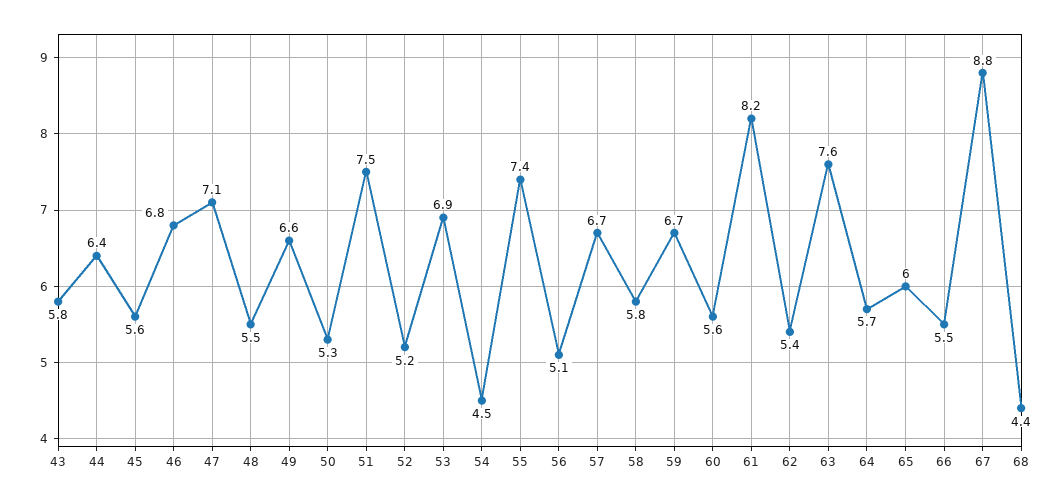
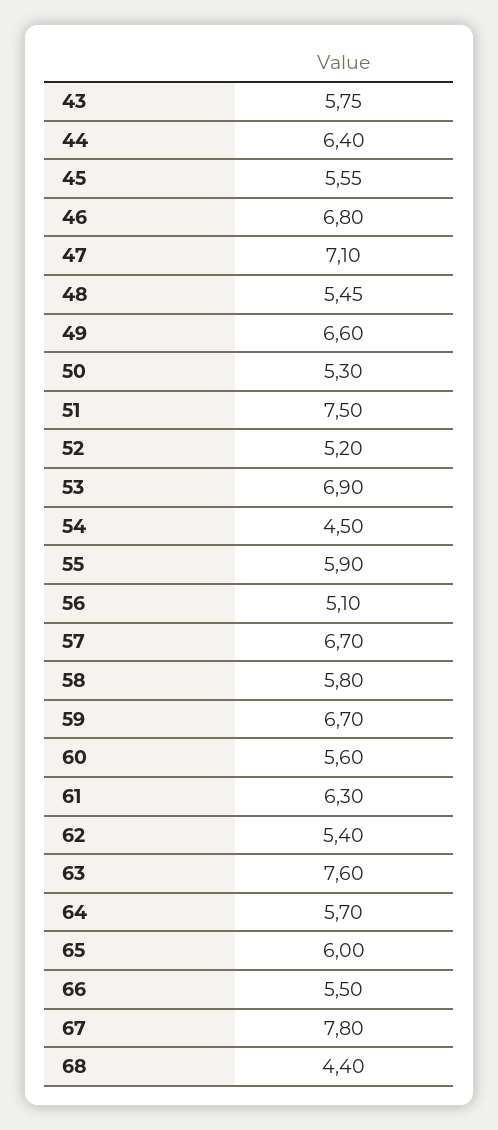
55: 7.4 -> 5.9
61: 8.2 -> 6.3
67: 8.8 -> 7.8

